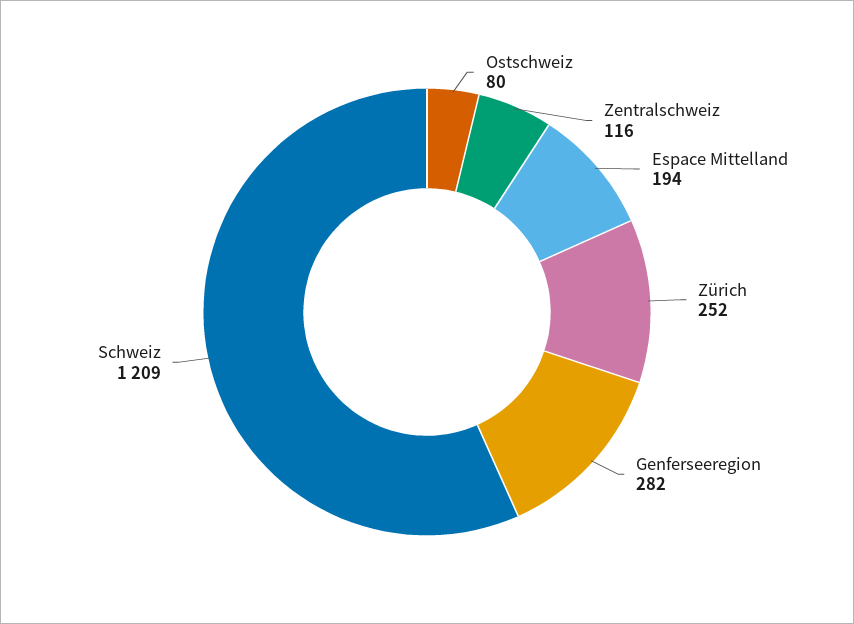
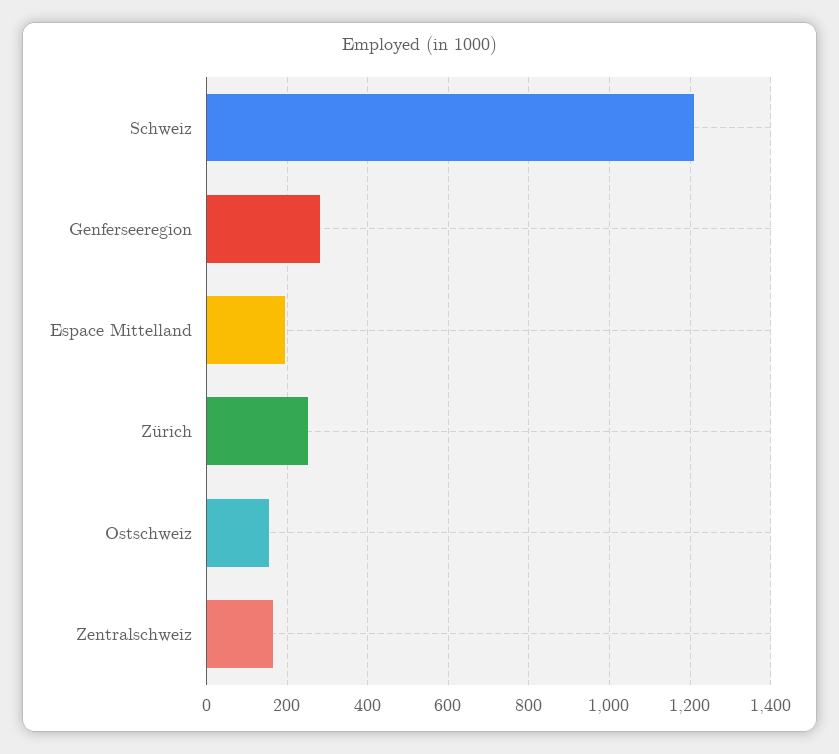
Ostschweiz: 80 -> 160
Zentralschweiz: 116 -> 160

